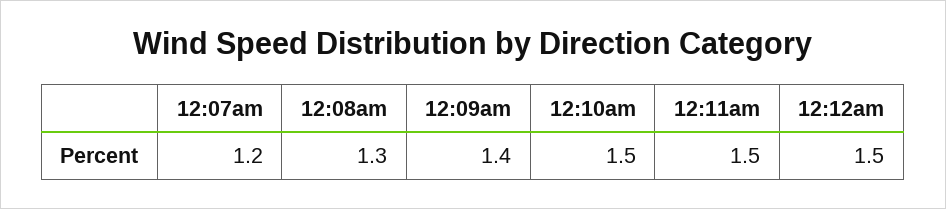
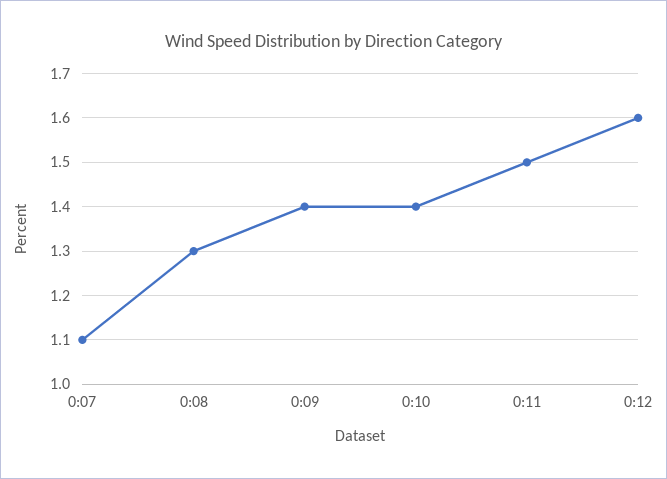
12:07am: 1.2 -> 1.1
12:10am: 1.5 -> 1.4
12:12am: 1.5 -> 1.6

